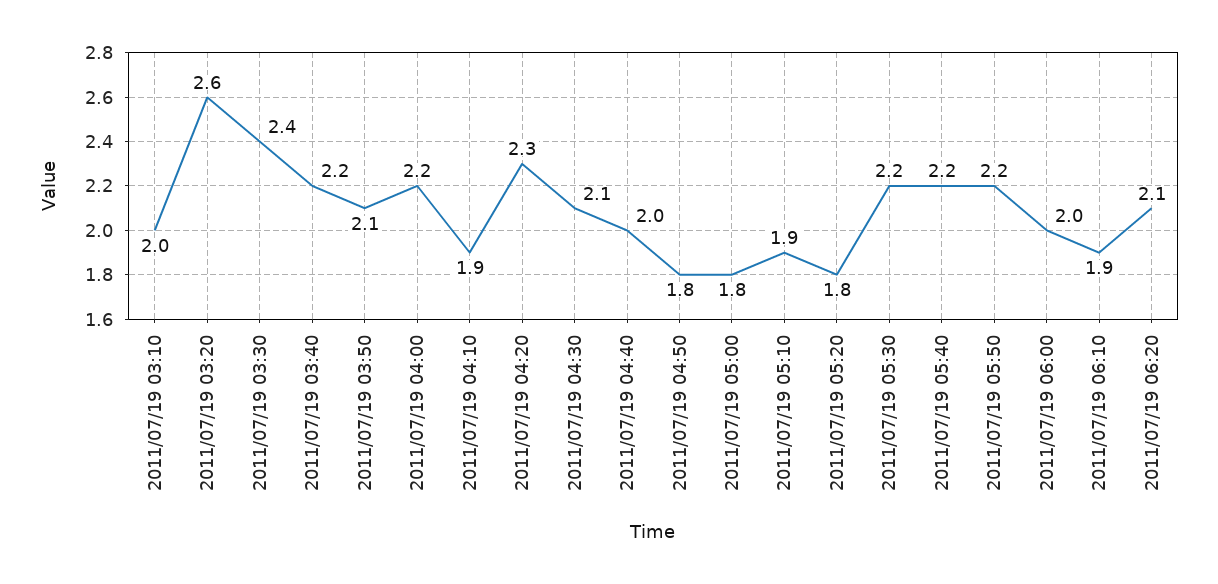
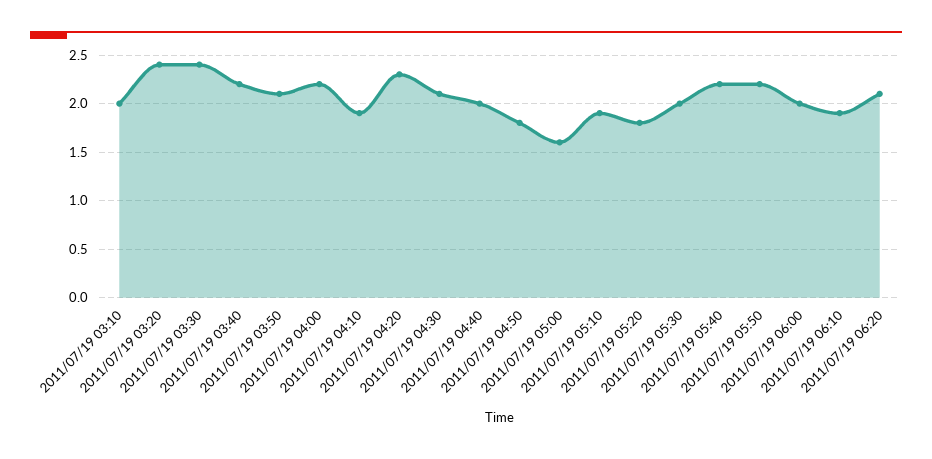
2011/07/19 03:20: 2.6 -> 2.4
2011/07/19 05:00: 1.8 -> 1.6
2011/07/19 05:30: 2.2 -> 2

